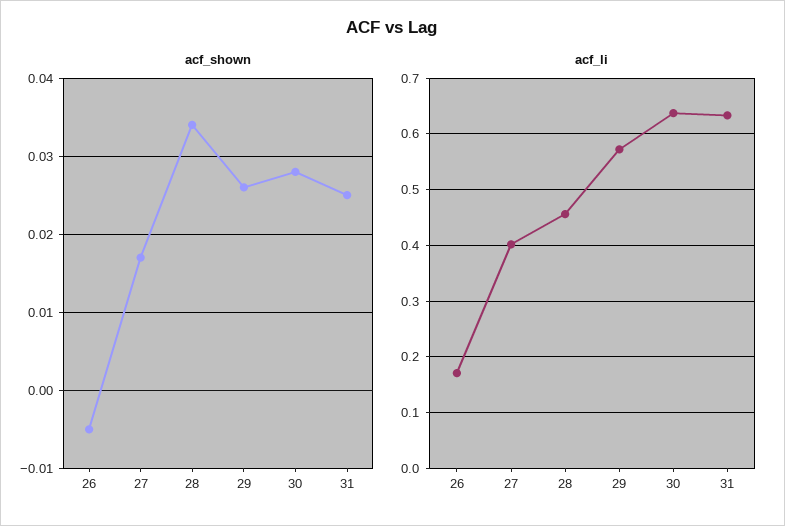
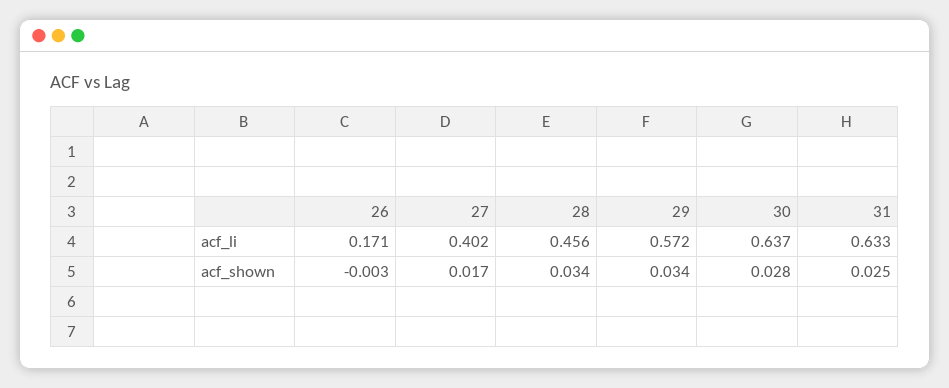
acf_shown, 26: -0.005 -> -0.003
acf_shown, 29: 0.026 -> 0.034

